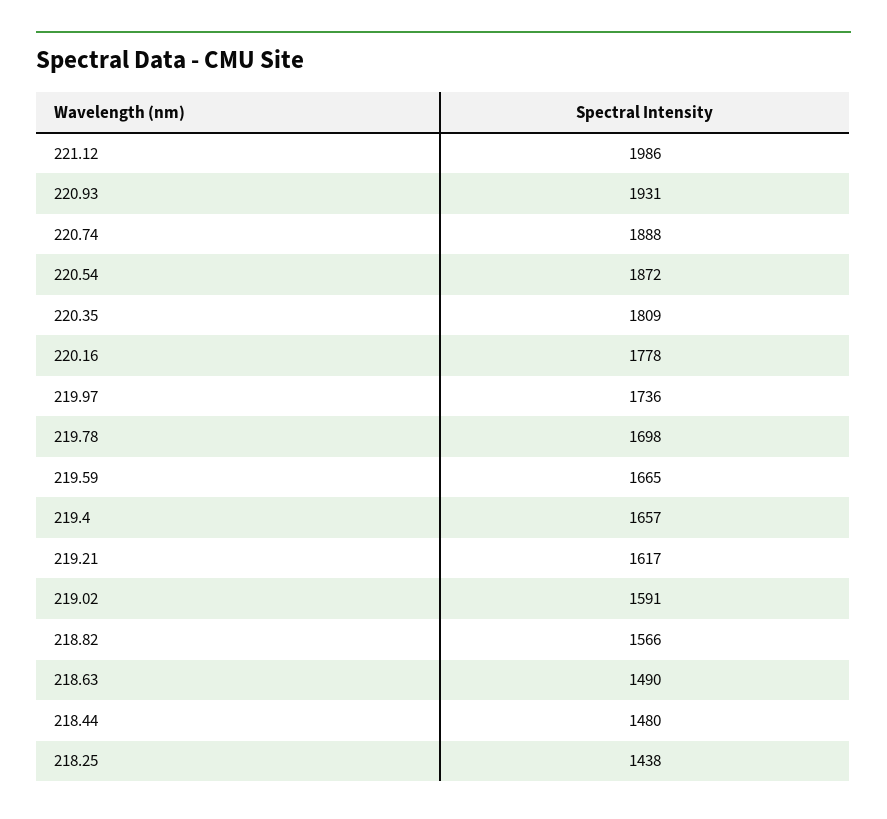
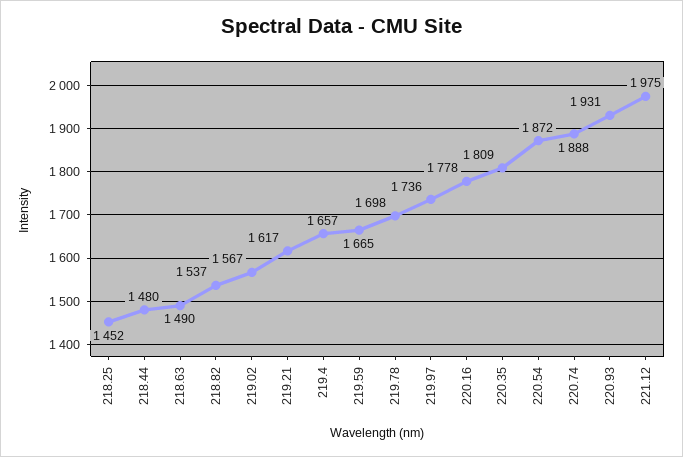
221.12: 1986 -> 1975
219.02: 1591 -> 1567
218.82: 1566 -> 1537
218.25: 1438 -> 1452

